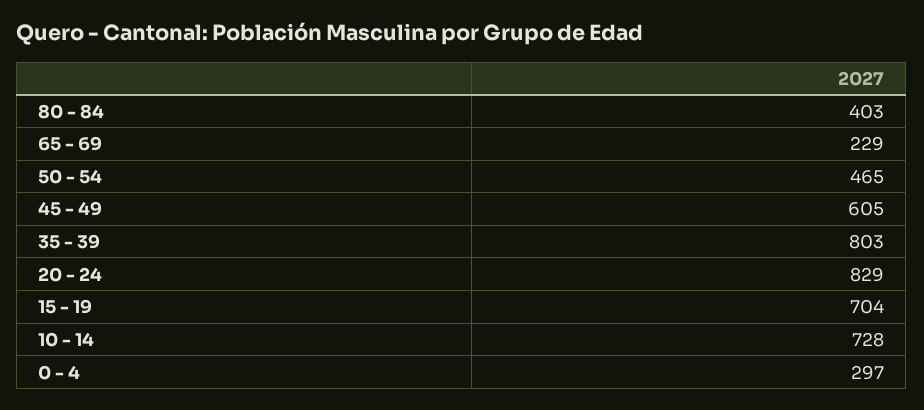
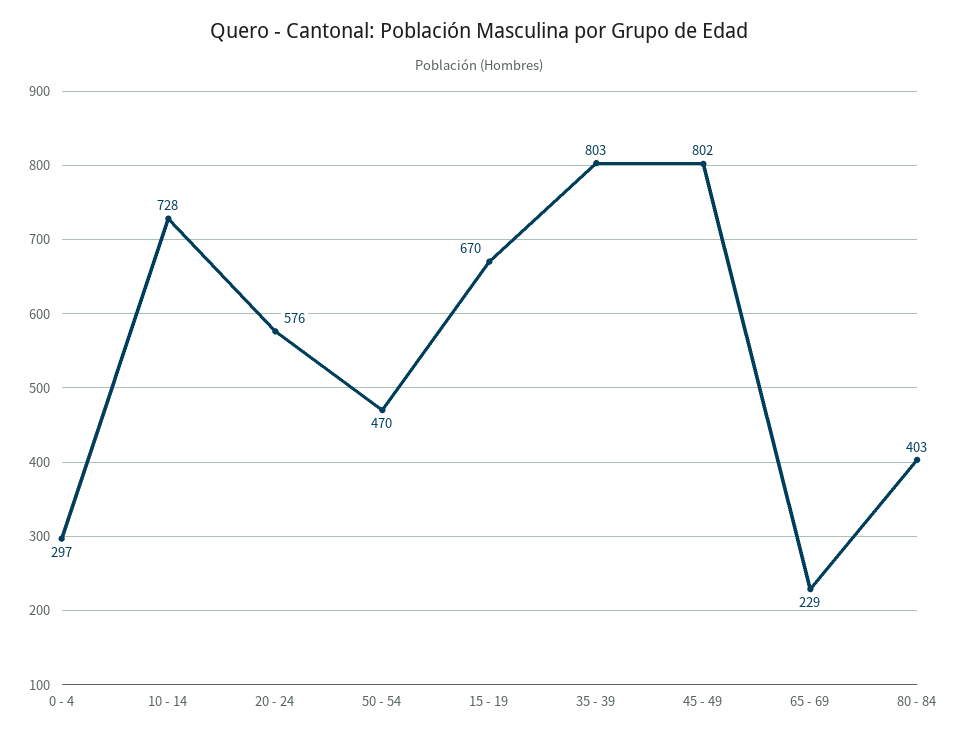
50 - 54: 465 -> 470
45 - 49: 605 -> 802
20 - 24: 829 -> 576
15 - 19: 704 -> 670

